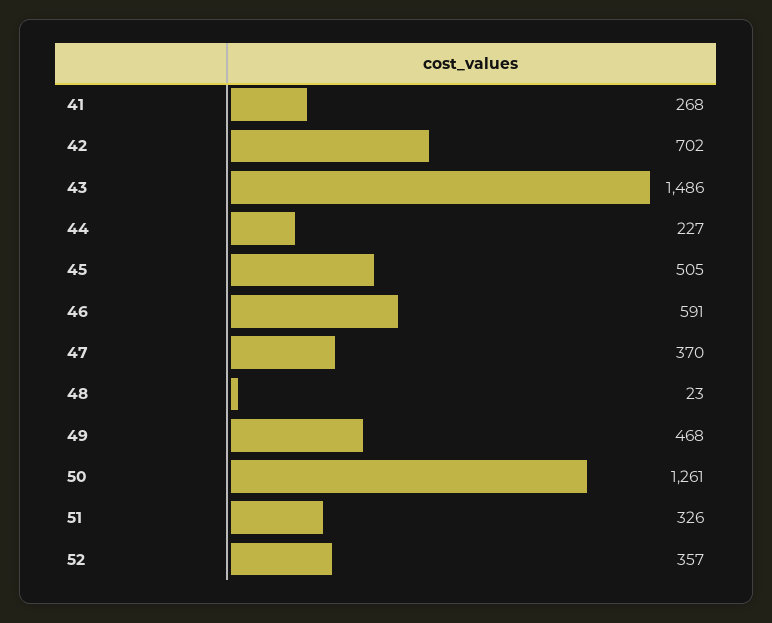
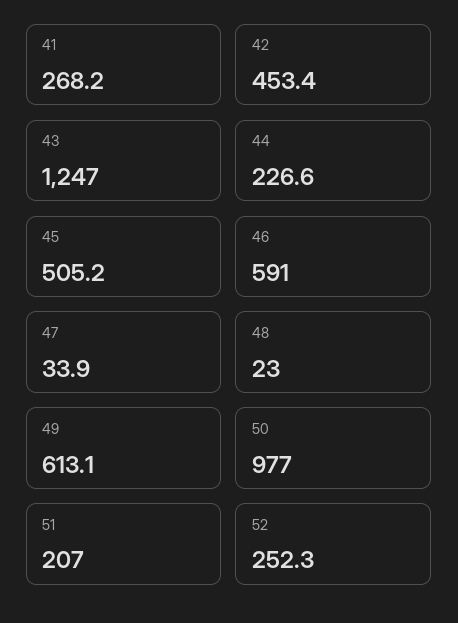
42: 702 -> 453.4
43: 1486 -> 1247
47: 370 -> 33.9
49: 468 -> 613.1
50: 1261 -> 977
51: 326 -> 207
52: 357 -> 252.3

